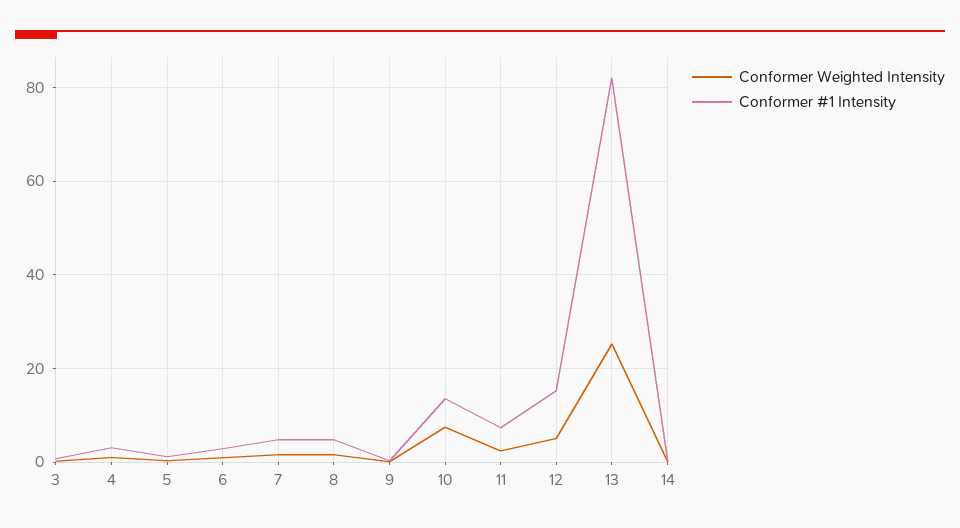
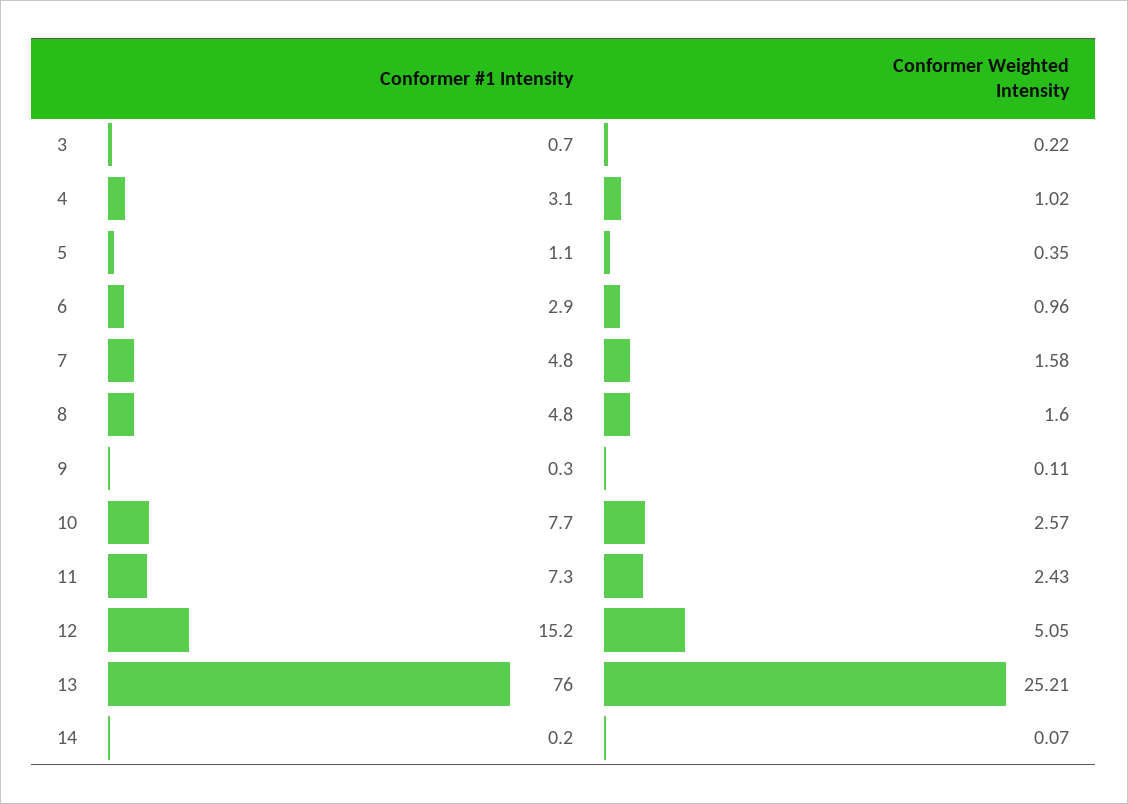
Conformer Weighted Intensity, 10: 8 -> 2.57
Conformer #1 Intensity, 10: 14 -> 7.7
Conformer #1 Intensity, 13: 82 -> 76

